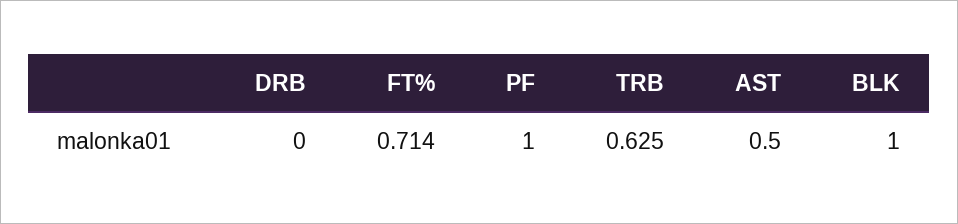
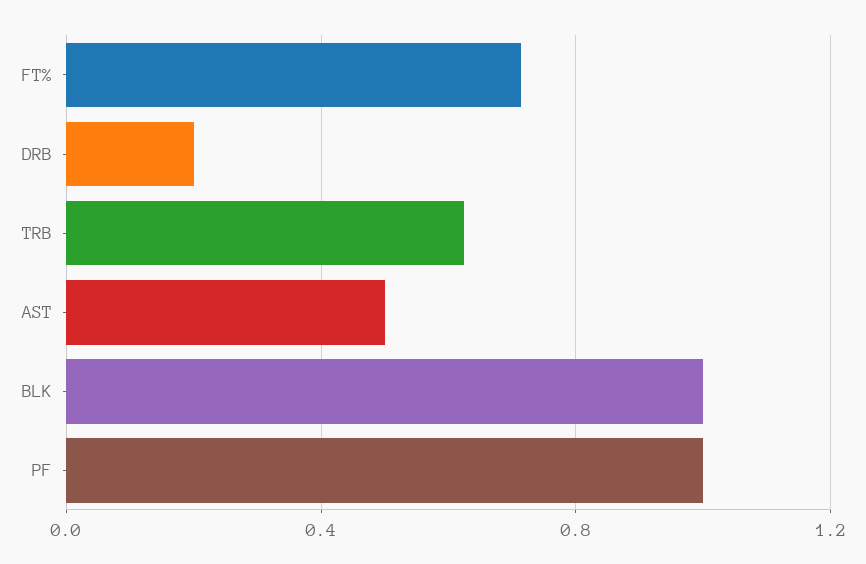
DRB: 0 -> 0.2

